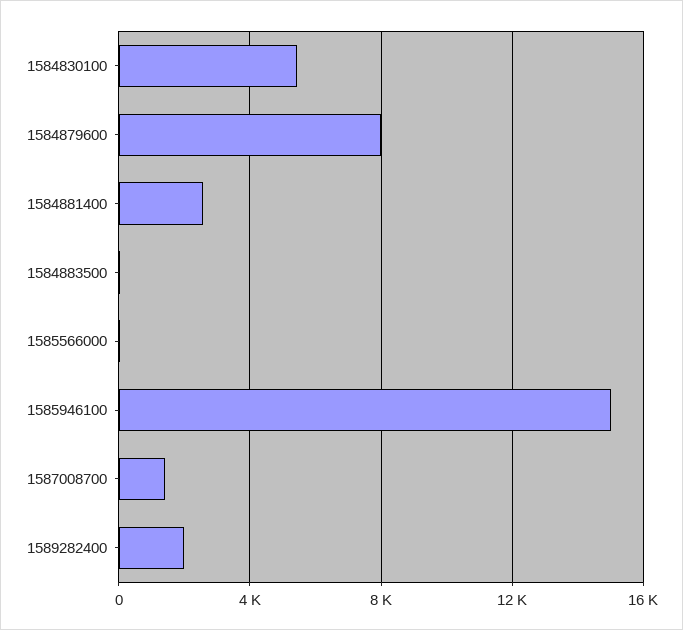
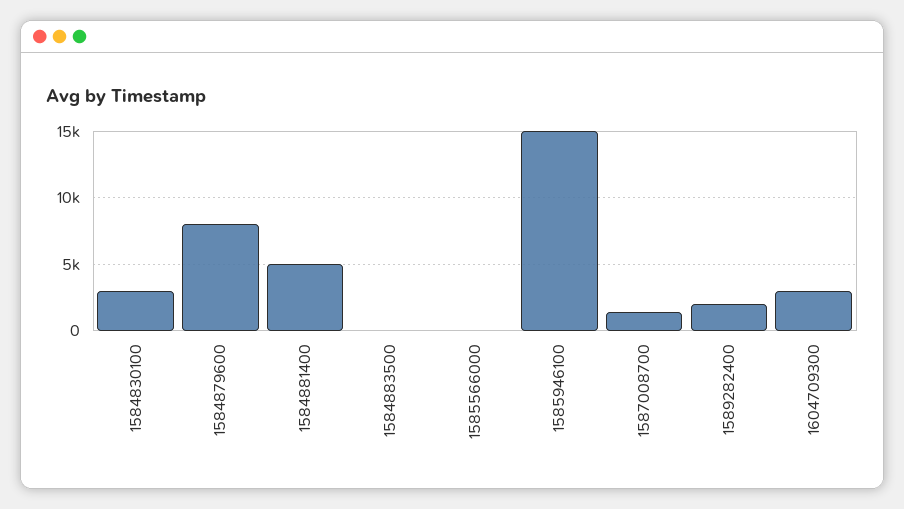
1584830100: 5500 -> 3000
1584881400: 2500 -> 5000
1604709300: none -> 3000

